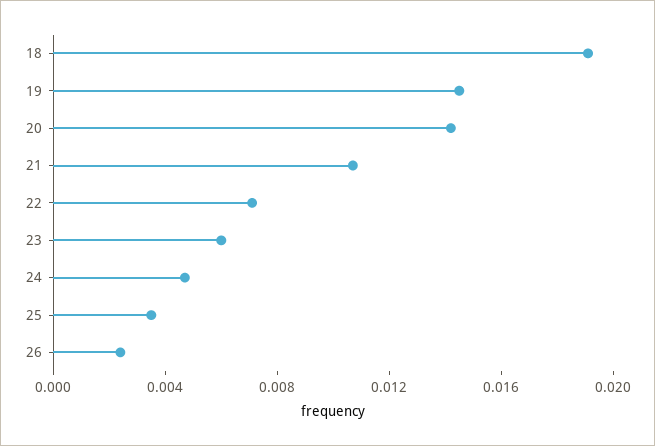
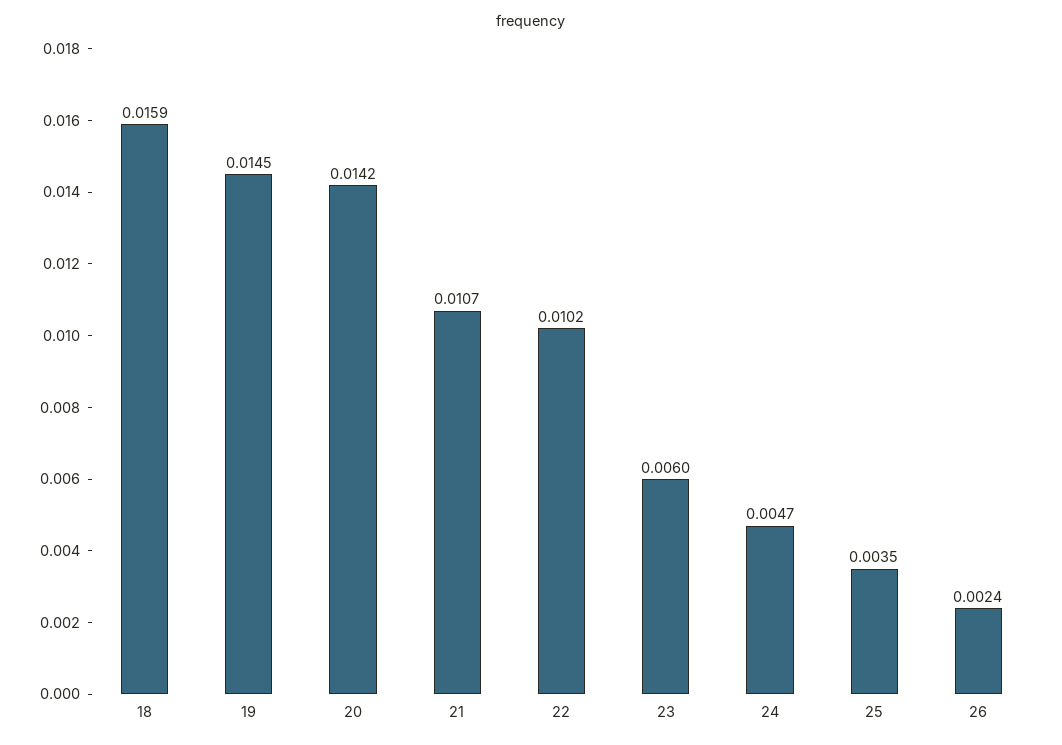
18: 0.019 -> 0.0159
22: 0.007 -> 0.0102

